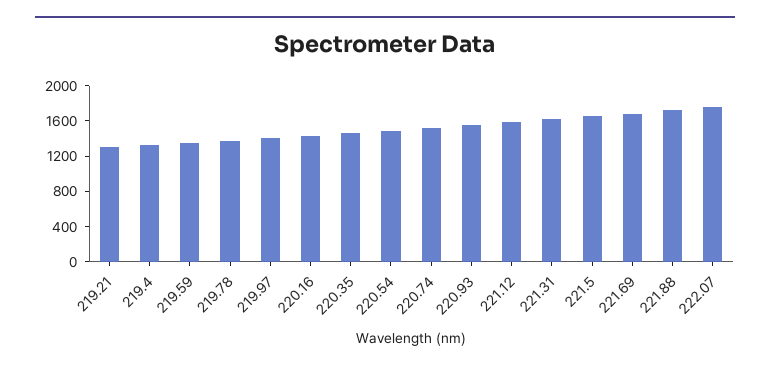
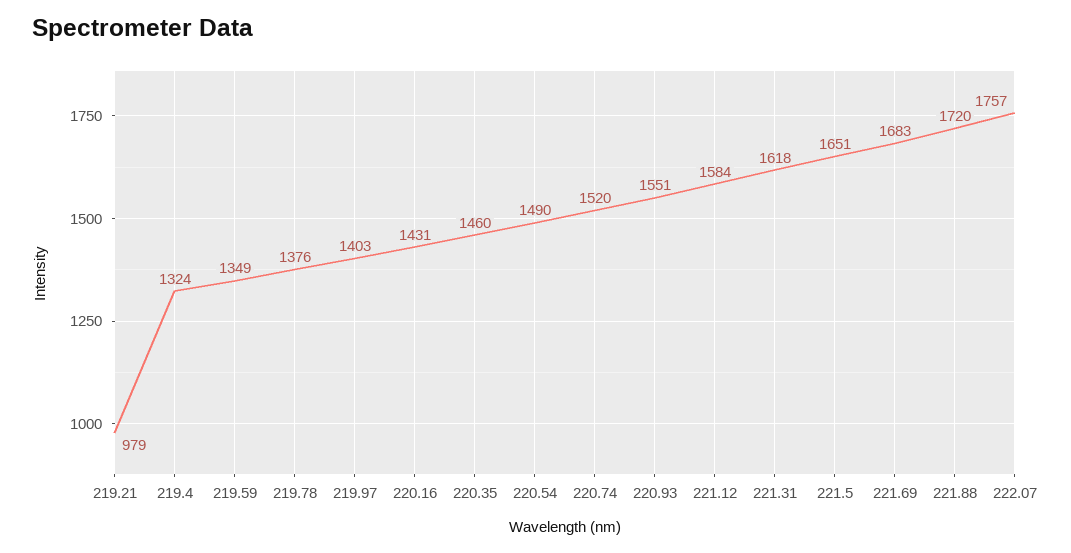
219.21: 1300 -> 979

